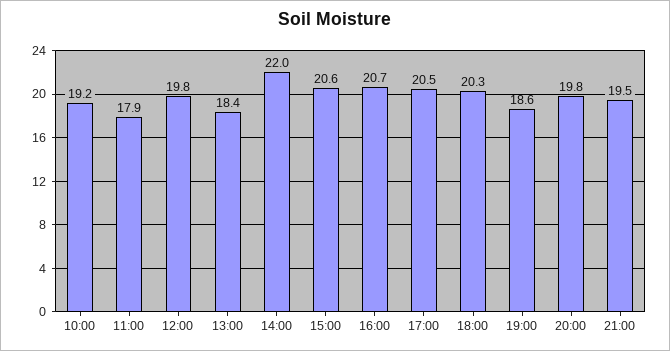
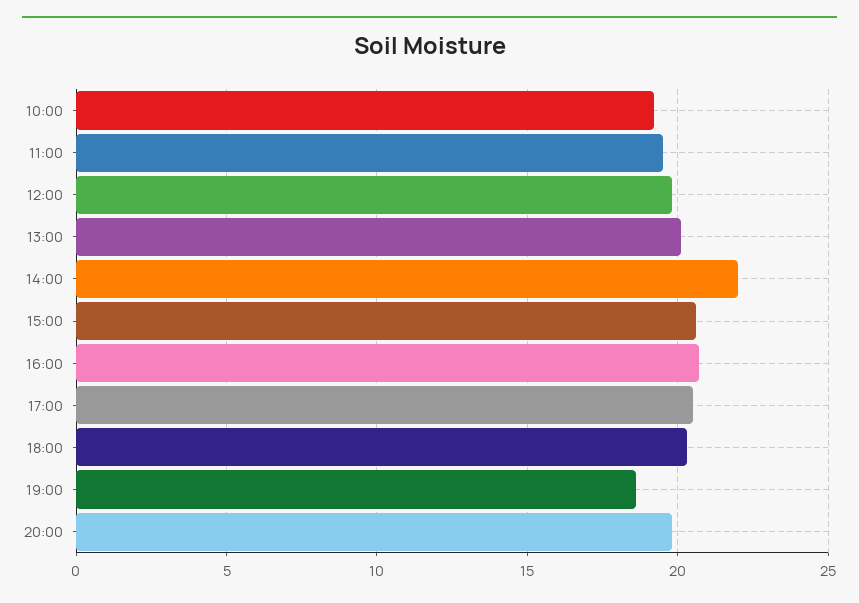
11:00: 17.9 -> 19.5
13:00: 18.4 -> 20
21:00: 19.5 -> none

